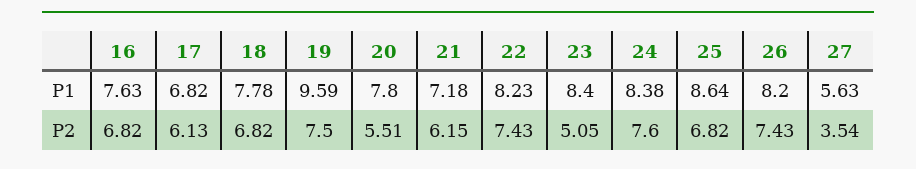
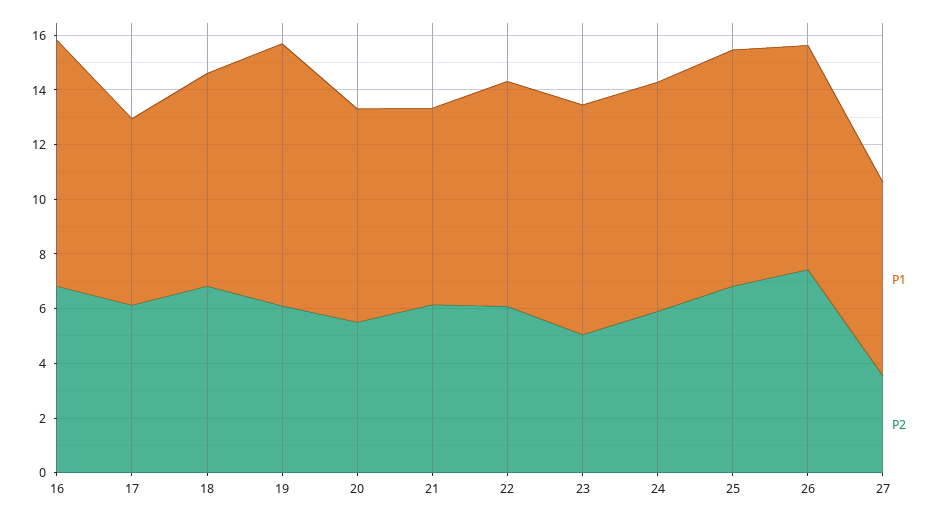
P1, 16: 7.63 -> 9
P1, 27: 5.63 -> 7
P2, 19: 7.5 -> 6
P2, 22: 7.43 -> 6
P2, 24: 7.6 -> 6

